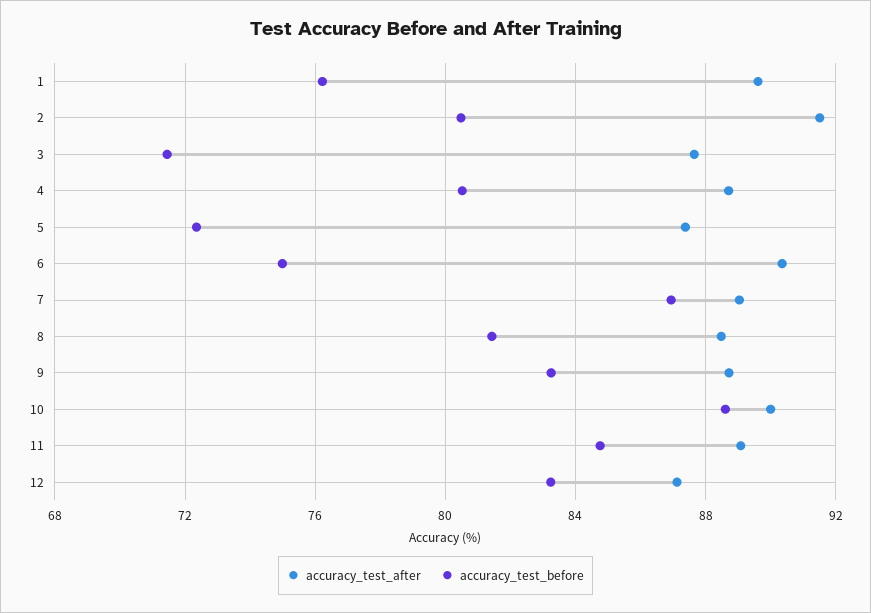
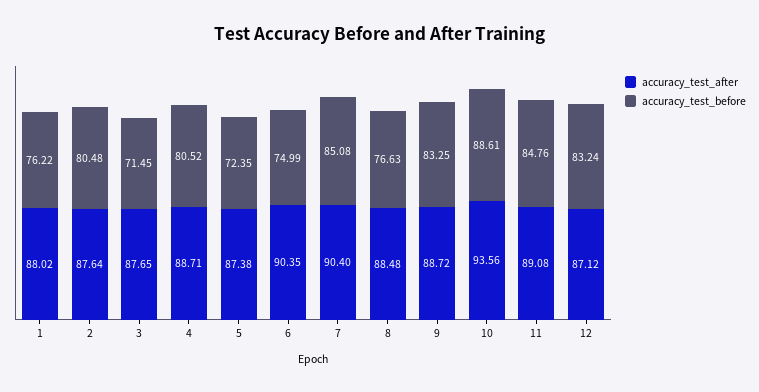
accuracy_test_after, 1: 89.5 -> 88.02
accuracy_test_after, 2: 91.5 -> 87.64
accuracy_test_after, 7: 89 -> 90.4
accuracy_test_before, 7: 87 -> 85.08
accuracy_test_before, 8: 81.5 -> 76.63
accuracy_test_after, 10: 90 -> 93.56

